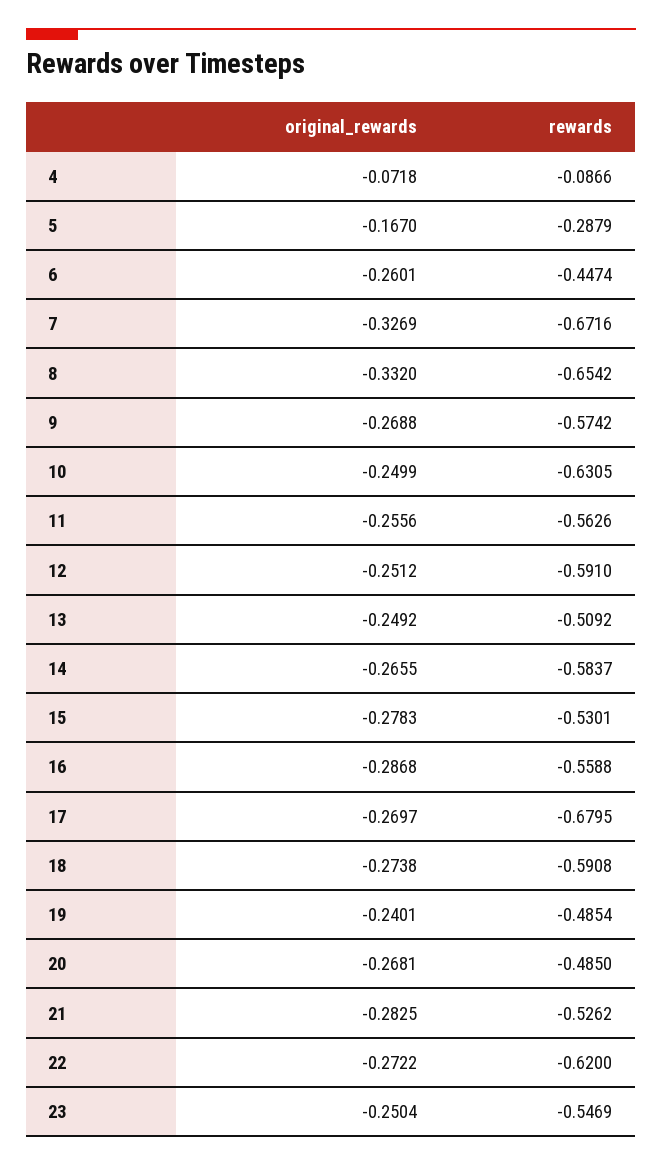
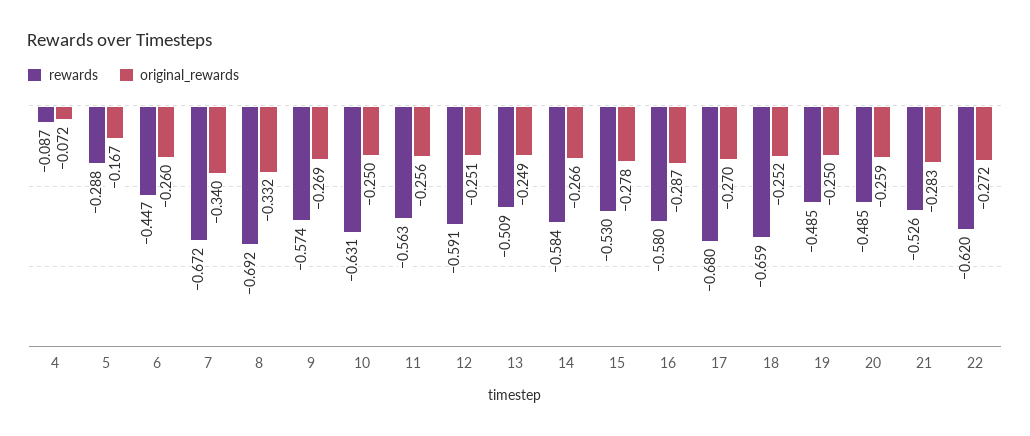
original_rewards, 7: -0.3269 -> -0.34
rewards, 8: -0.6542 -> -0.692
rewards, 16: -0.5588 -> -0.58
original_rewards, 18: -0.2738 -> -0.252
rewards, 18: -0.5908 -> -0.659
original_rewards, 19: -0.2401 -> -0.25
original_rewards, 20: -0.2681 -> -0.259
original_rewards, 23: -0.2504 -> none
rewards, 23: -0.5469 -> none

